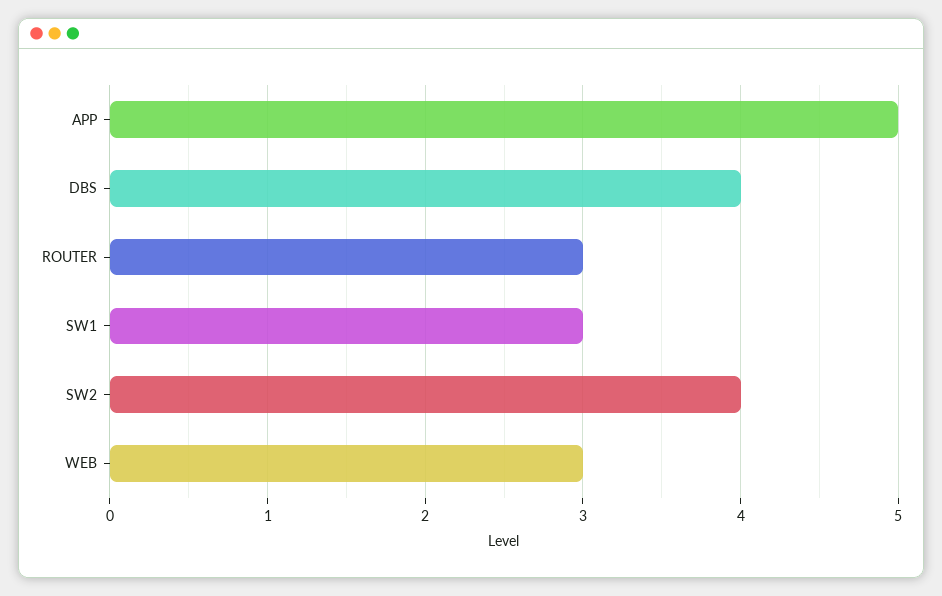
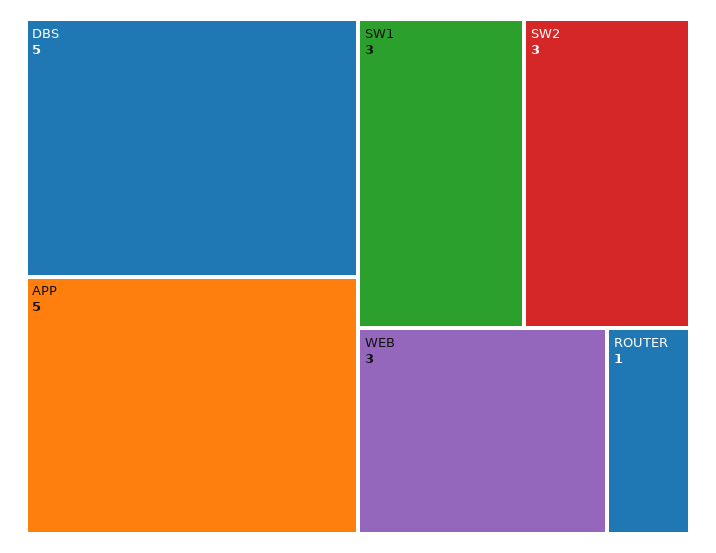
DBS: 4 -> 5
ROUTER: 3 -> 1
SW2: 4 -> 3

